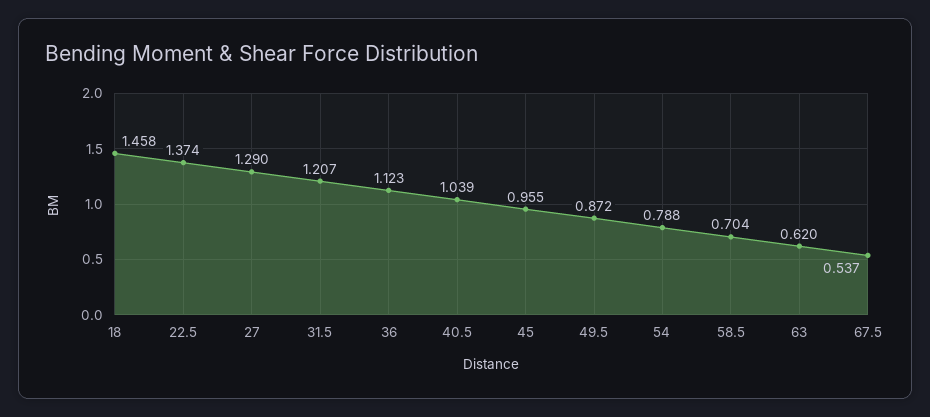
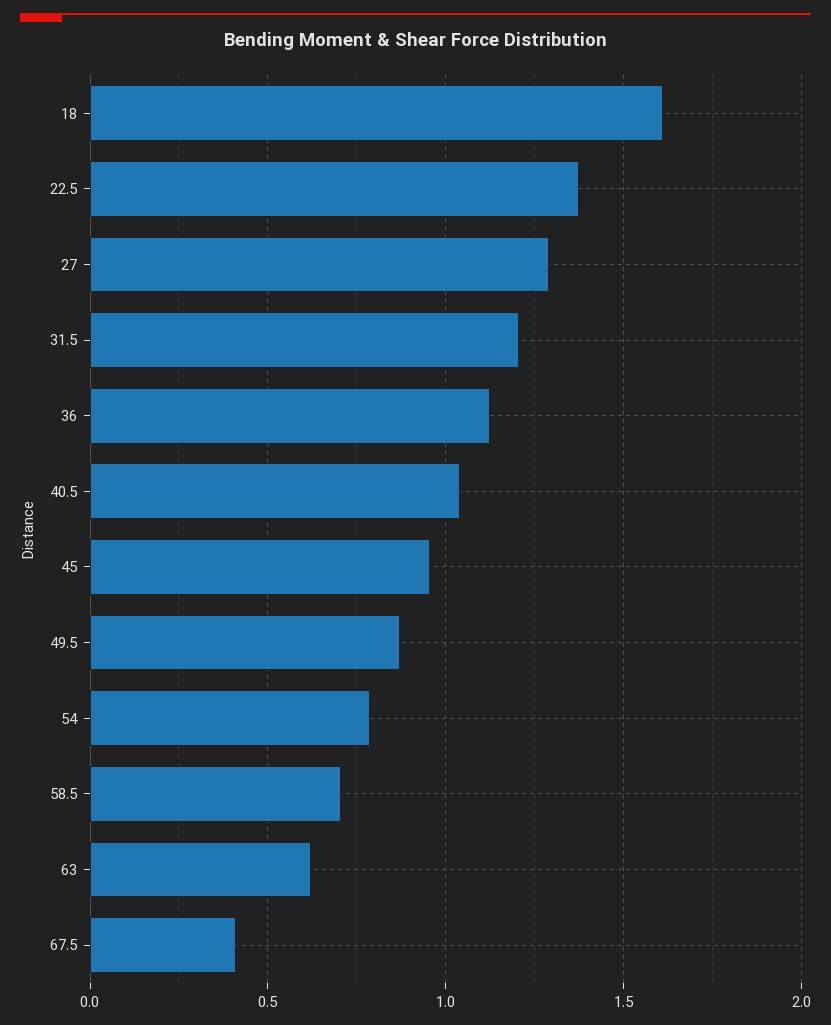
18: 1.458 -> 1.6
67.5: 0.537 -> 0.4

